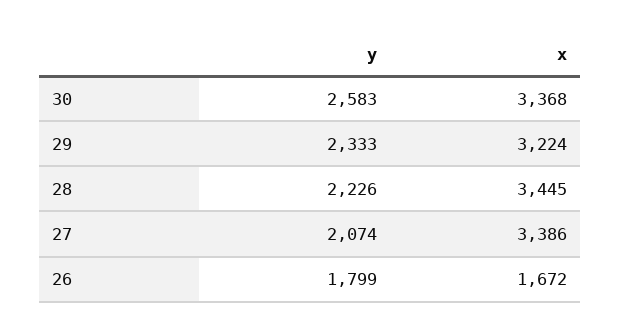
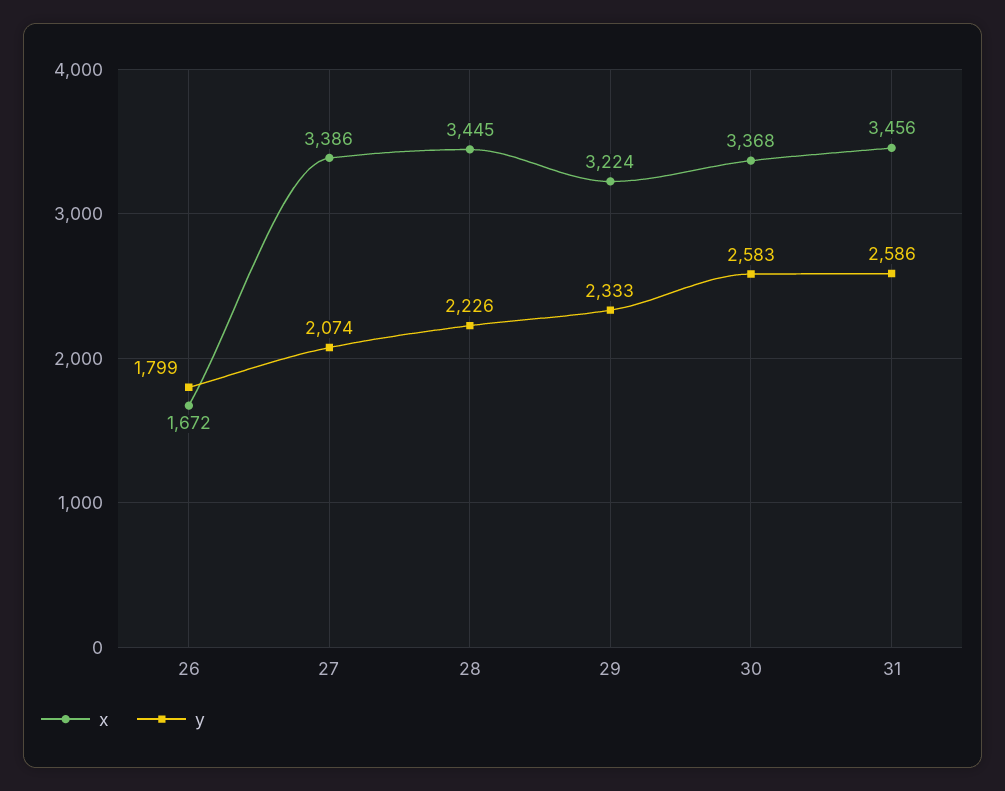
x, 31: none -> 3456
y, 31: none -> 2586

